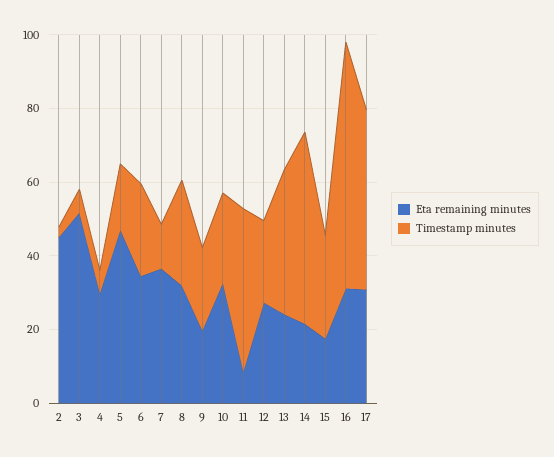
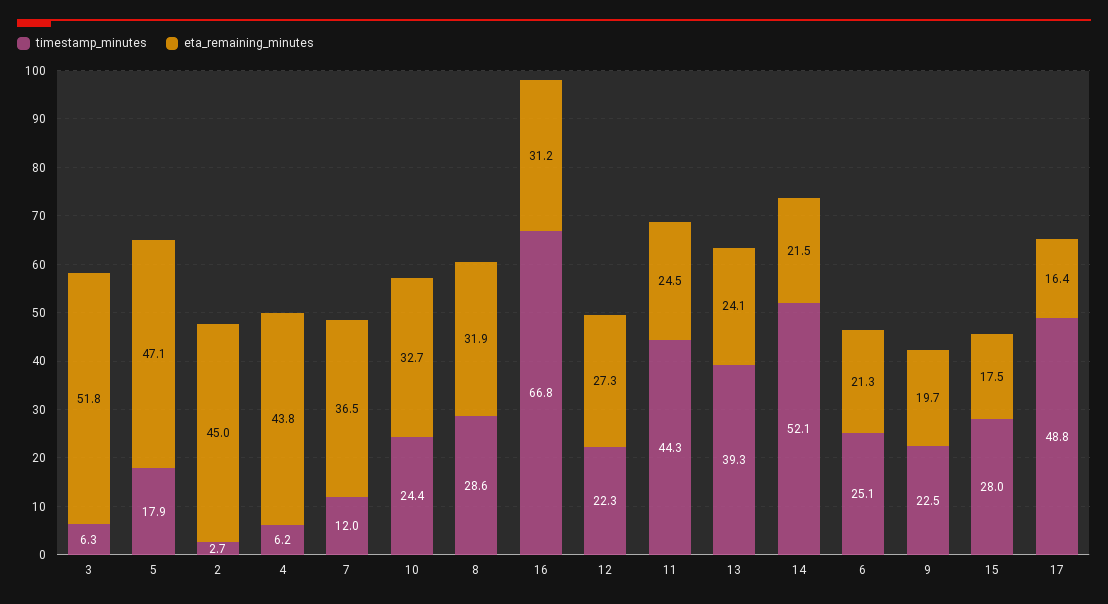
Eta remaining minutes, 4: 30 -> 43.8
Eta remaining minutes, 6: 35 -> 21.3
Eta remaining minutes, 11: 10 -> 24.5
Eta remaining minutes, 17: 30 -> 16.4

